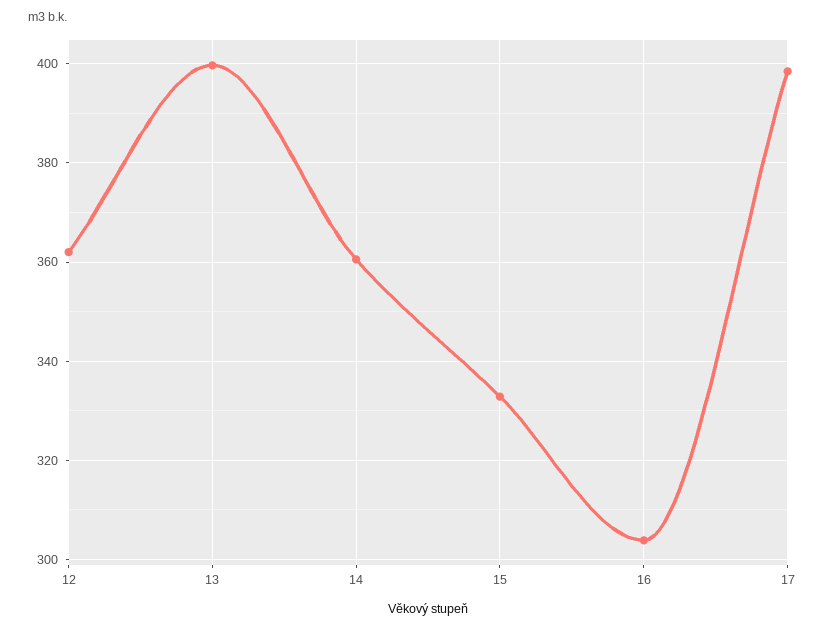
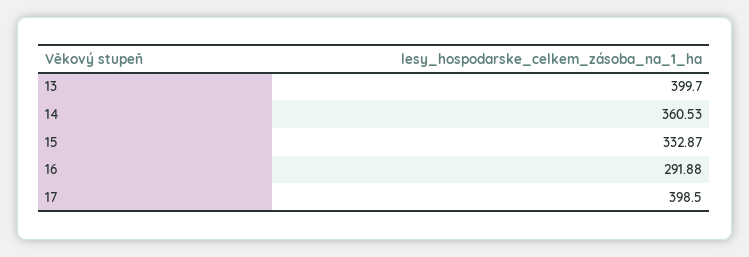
12: 362 -> none
16: 304 -> 291.88

